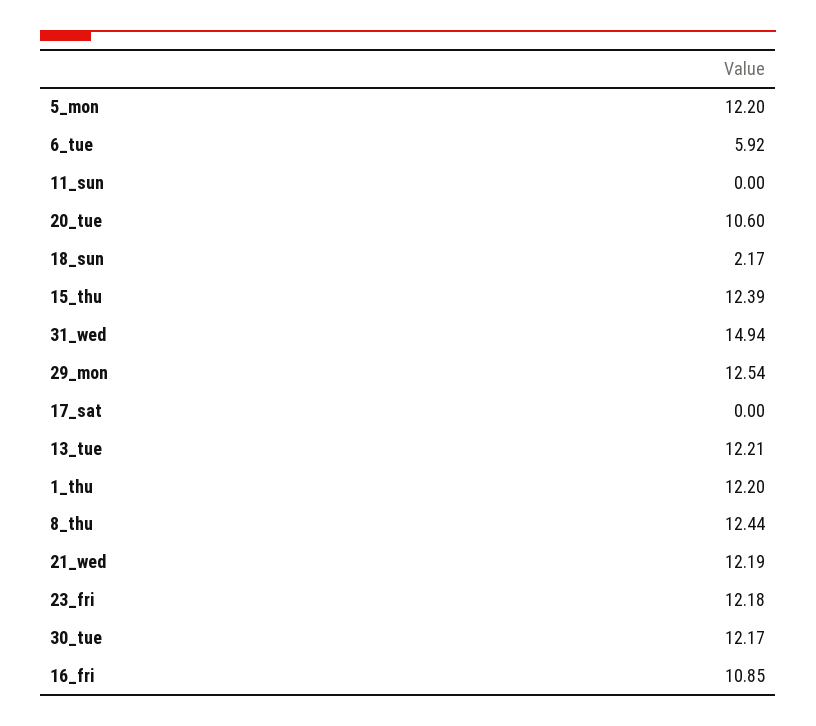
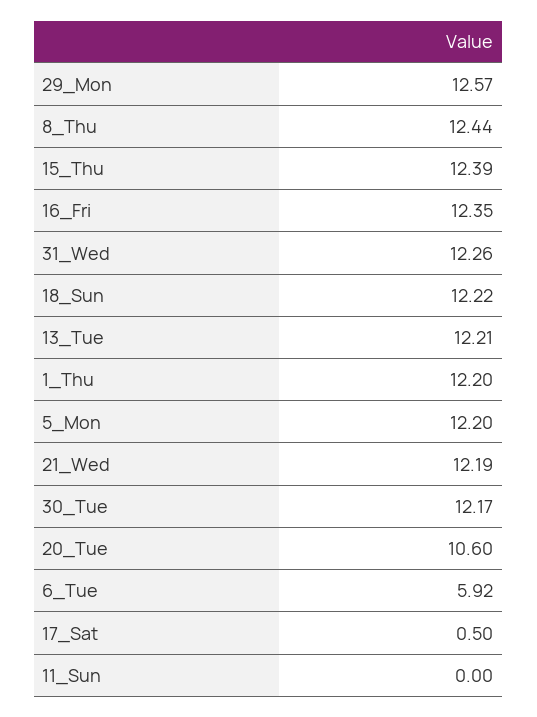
18_sun: 2.17 -> 12.22
31_wed: 14.94 -> 12.26
29_mon: 12.54 -> 12.57
17_sat: 0 -> 0.5
23_fri: 12.18 -> none
16_fri: 10.85 -> 12.35

